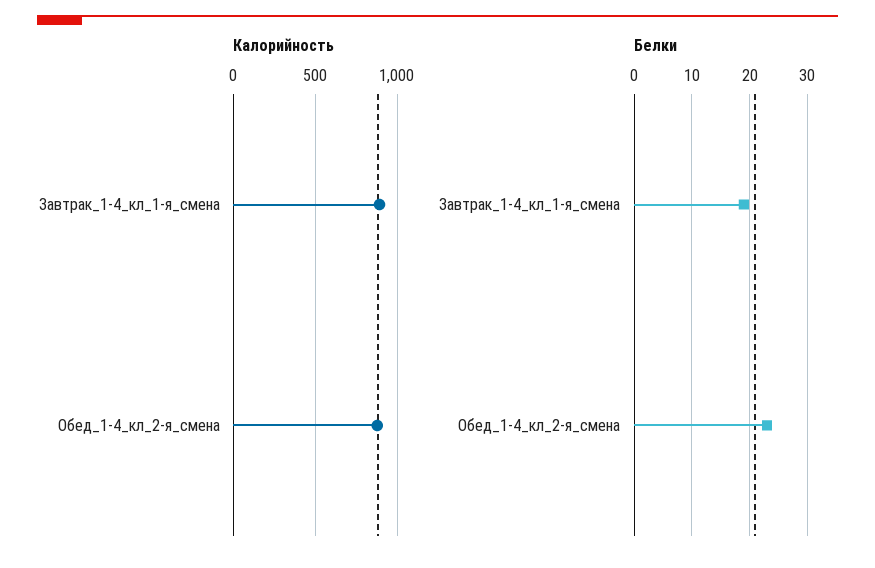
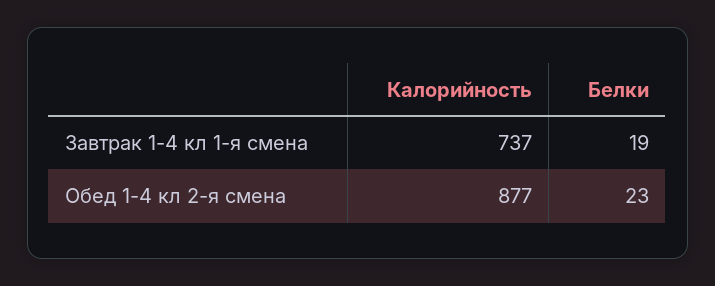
Калорийность, Завтрак_1-4_кл_1-я_смена: 900 -> 737

